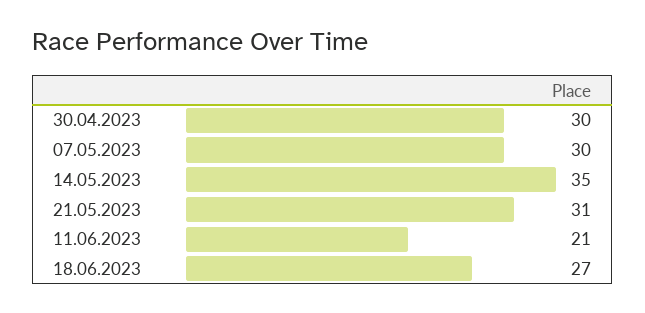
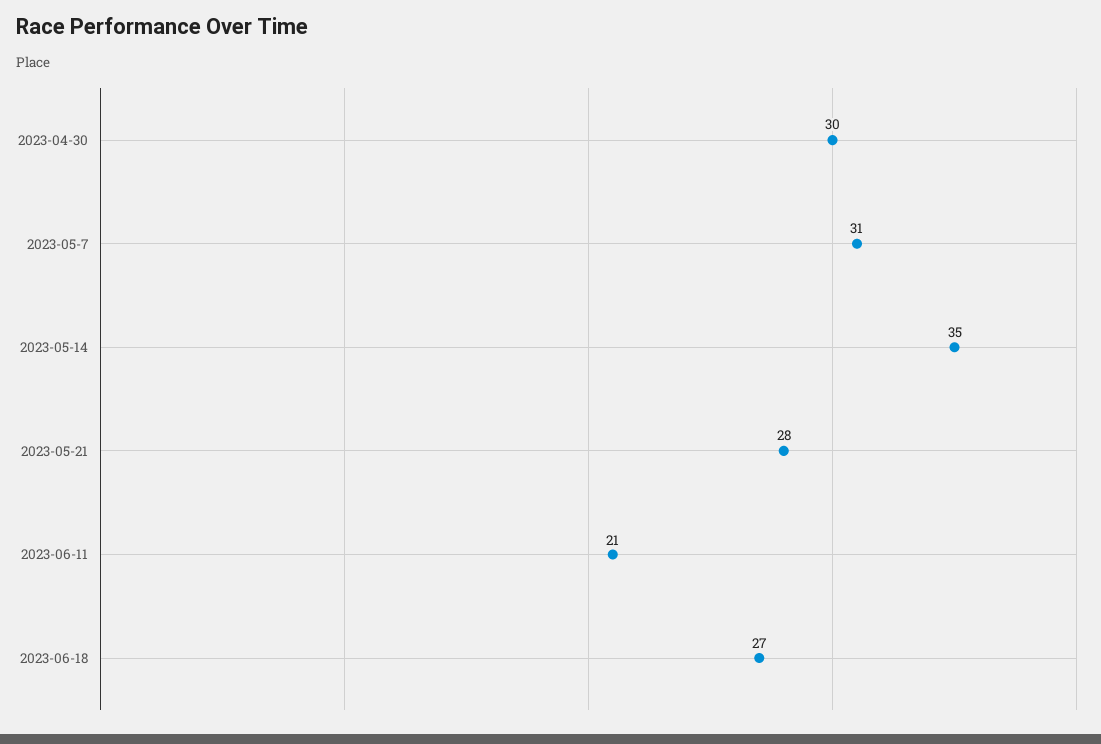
07.05.2023: 30 -> 31
21.05.2023: 31 -> 28

